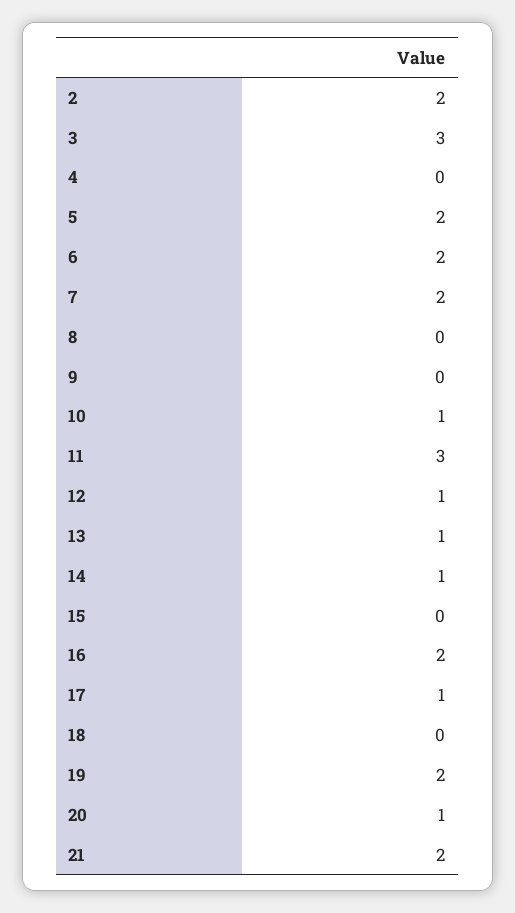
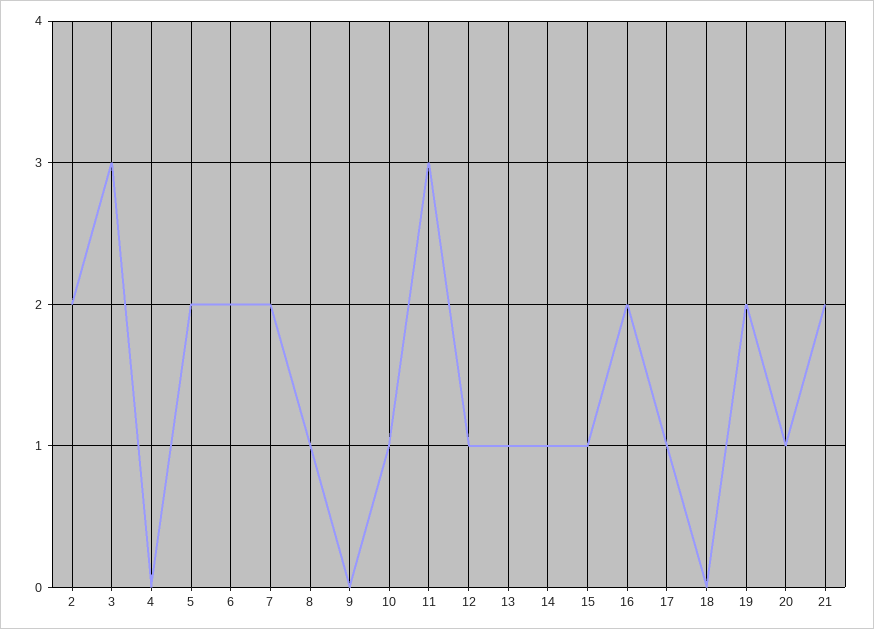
8: 0 -> 1
15: 0 -> 1

